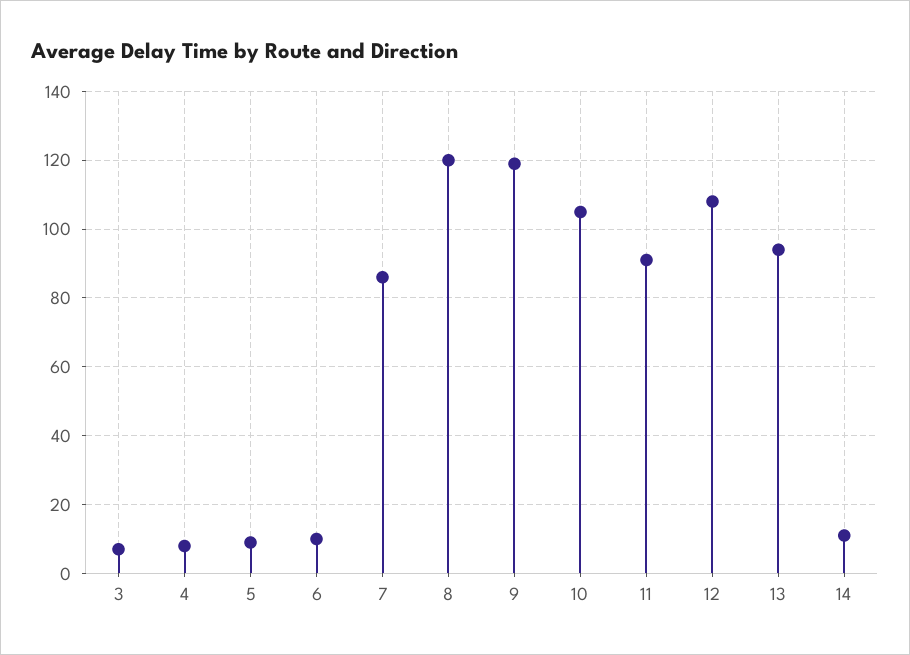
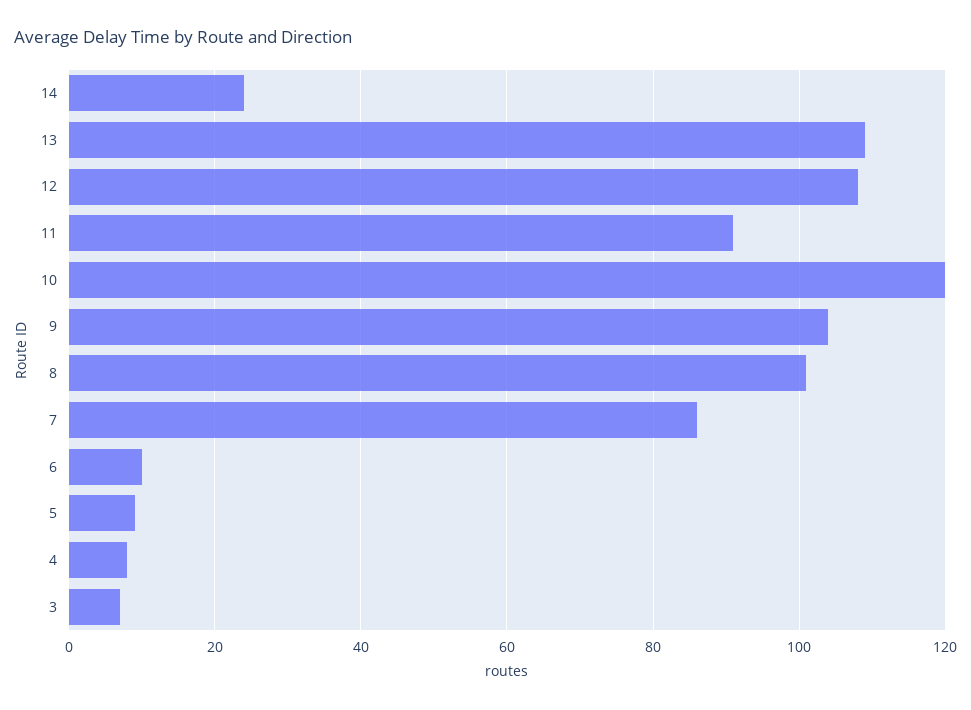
8: 120 -> 100
9: 120 -> 105
10: 105 -> 120
13: 95 -> 110
14: 10 -> 25

